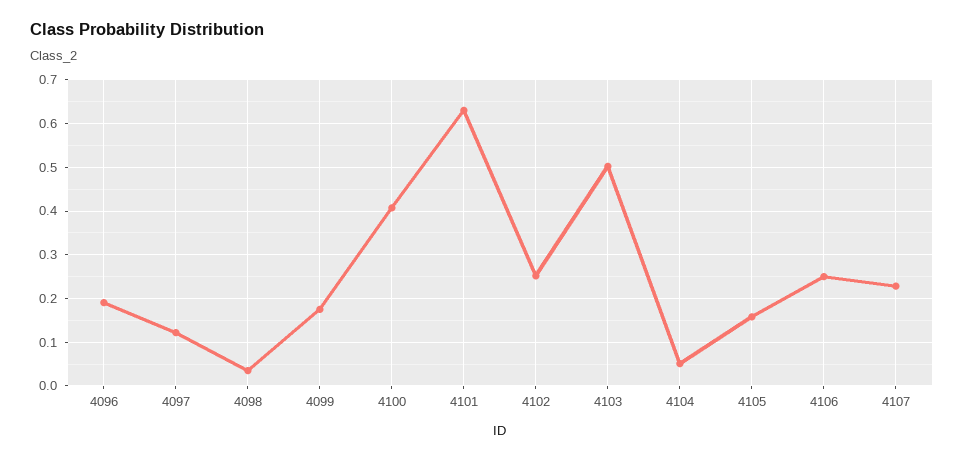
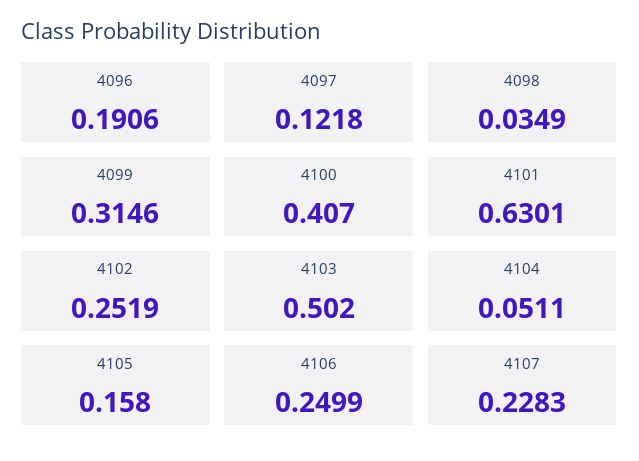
4099: 0.18 -> 0.3146

